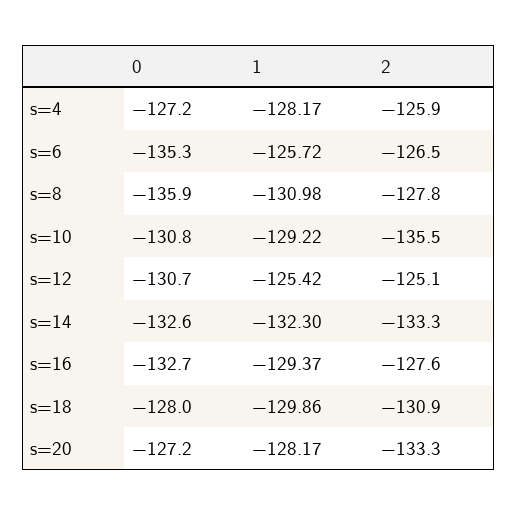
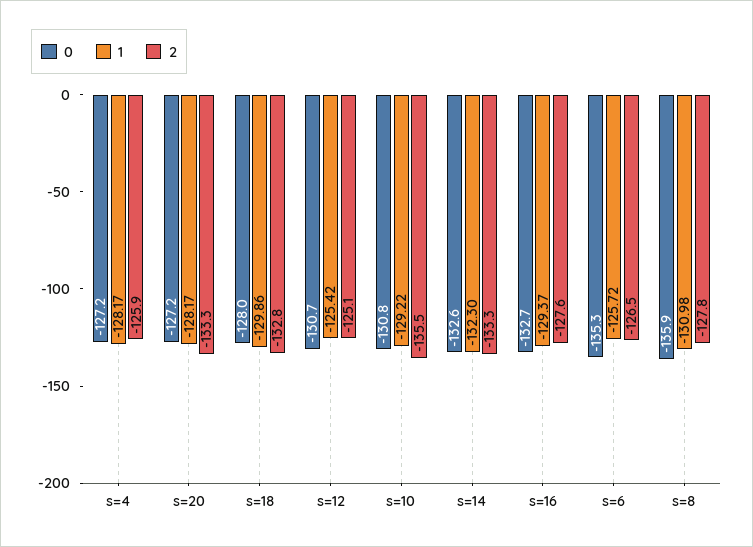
2, s=18: -130.9 -> -132.8

